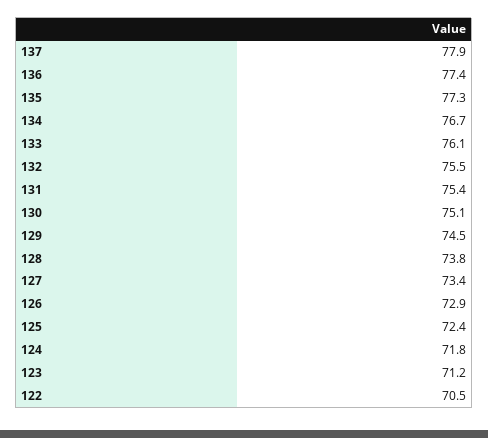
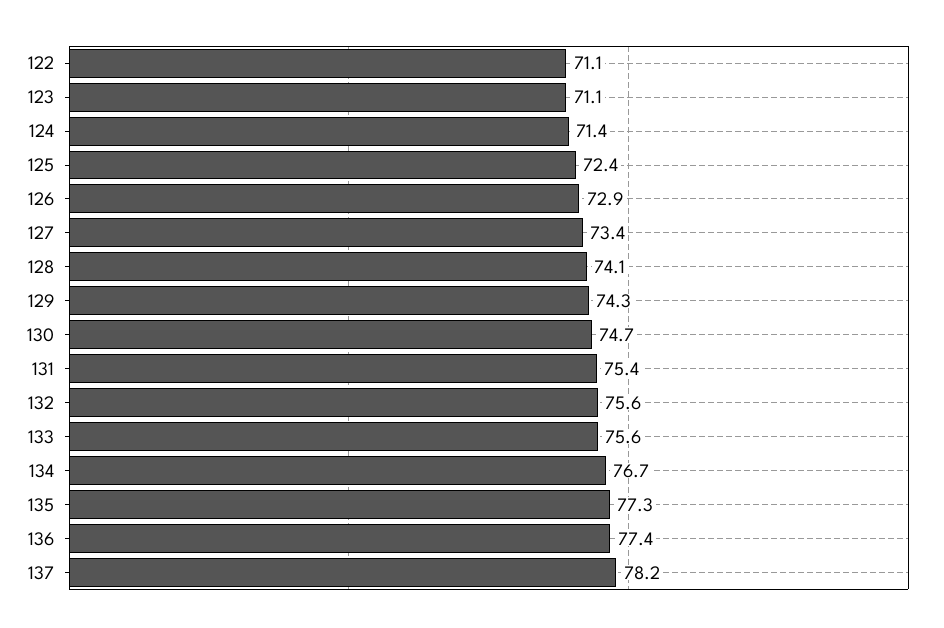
137: 77.9 -> 78.2
133: 76.1 -> 75.6
132: 75.5 -> 75.6
130: 75.1 -> 74.7
129: 74.5 -> 74.3
128: 73.8 -> 74.1
124: 71.8 -> 71.4
123: 71.2 -> 71.1
122: 70.5 -> 71.1

